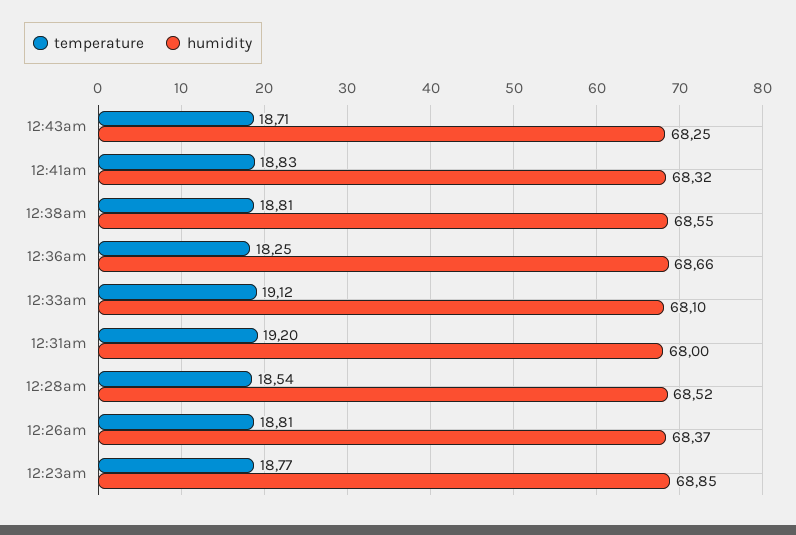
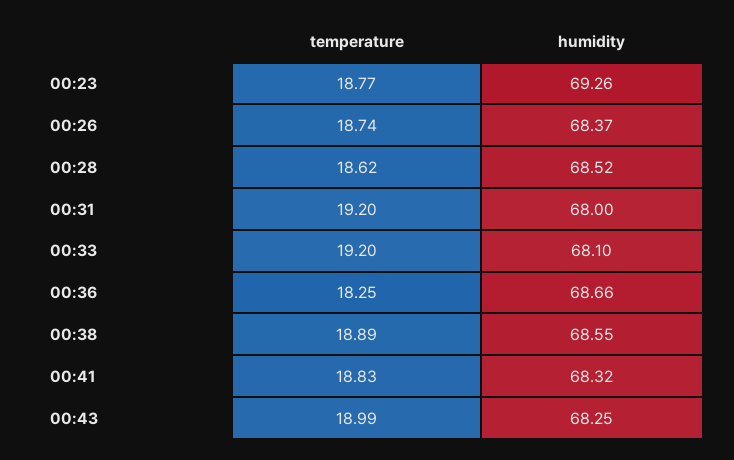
temperature, 12:43am: 18.71 -> 18.99
temperature, 12:38am: 18.81 -> 18.89
temperature, 12:33am: 19.12 -> 19.2
temperature, 12:28am: 18.54 -> 18.62
temperature, 12:26am: 18.81 -> 18.74
humidity, 12:23am: 68.85 -> 69.26

